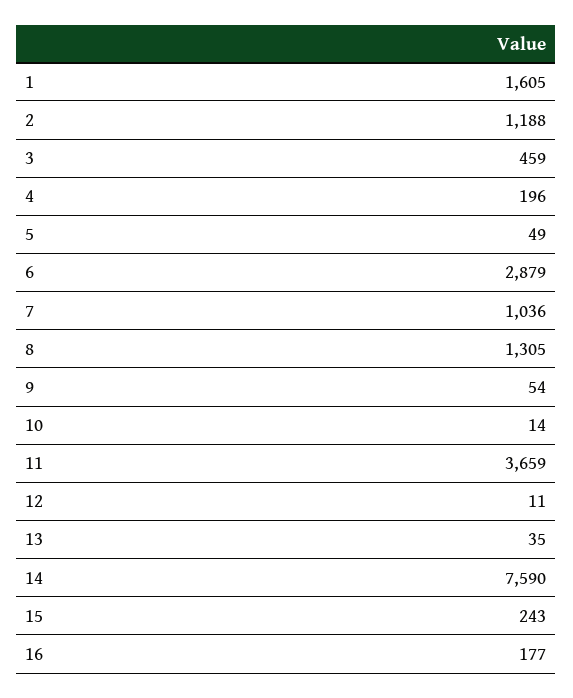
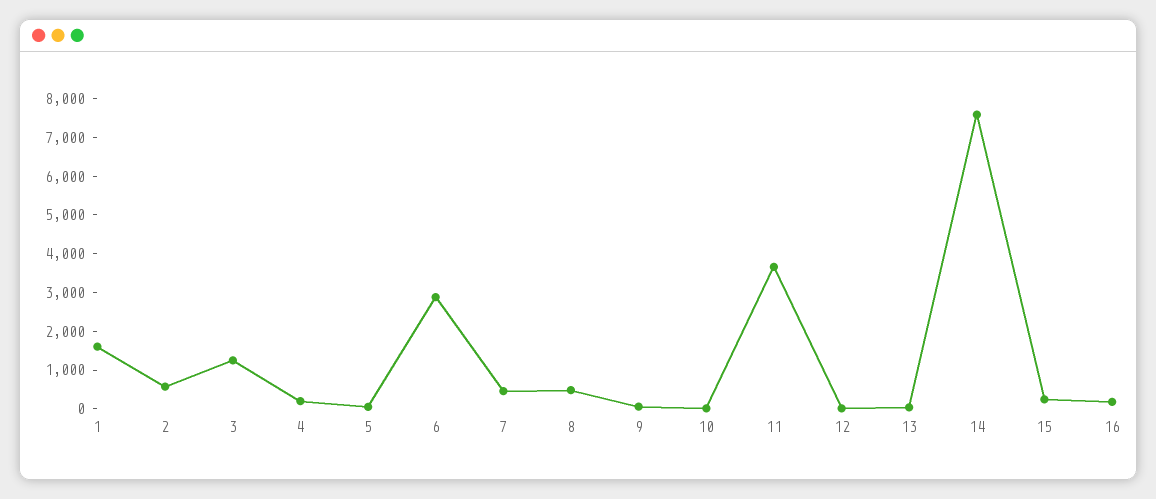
2: 1188 -> 500
3: 459 -> 1250
7: 1036 -> 500
8: 1305 -> 500

